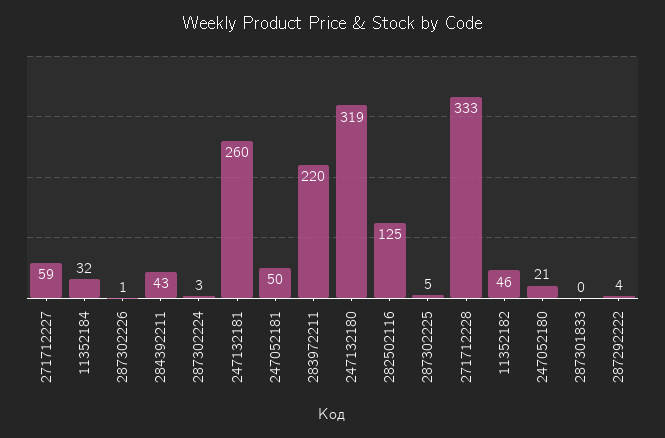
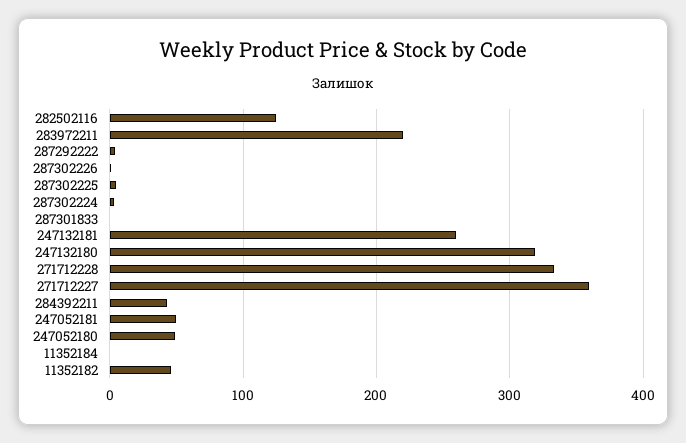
271712227: 59 -> 360
11352184: 32 -> 0
247052180: 21 -> 50

